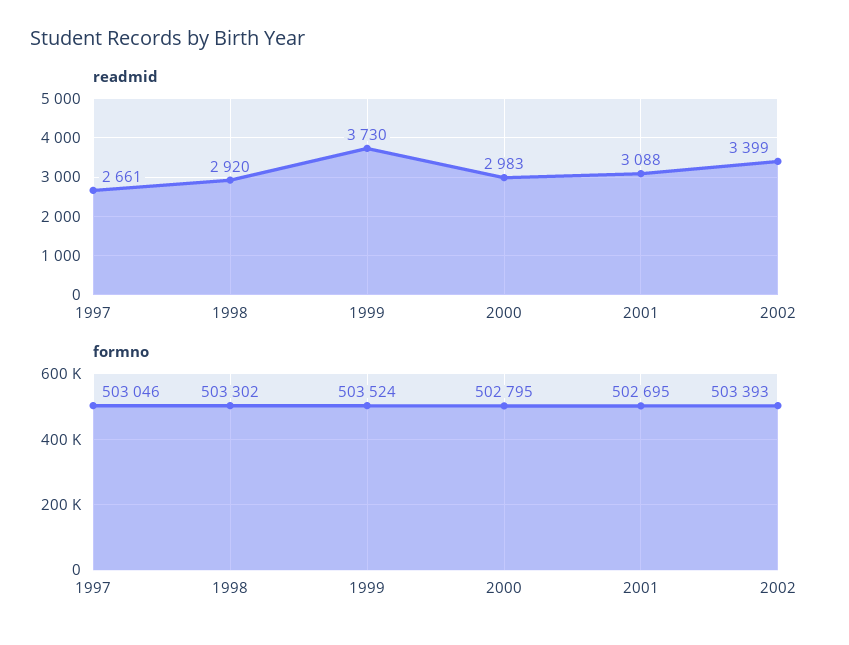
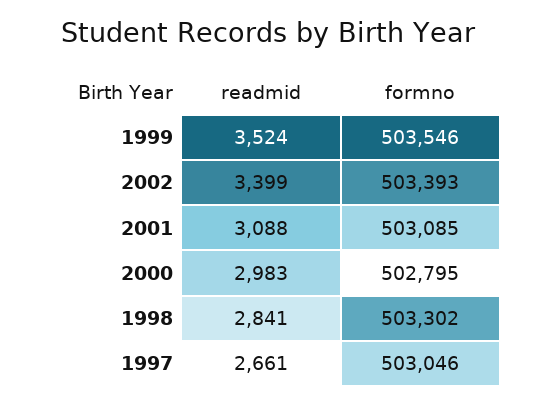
readmid, 1998: 2920 -> 2841
readmid, 1999: 3730 -> 3524
formno, 1999: 503524 -> 503546
formno, 2001: 502695 -> 503085

